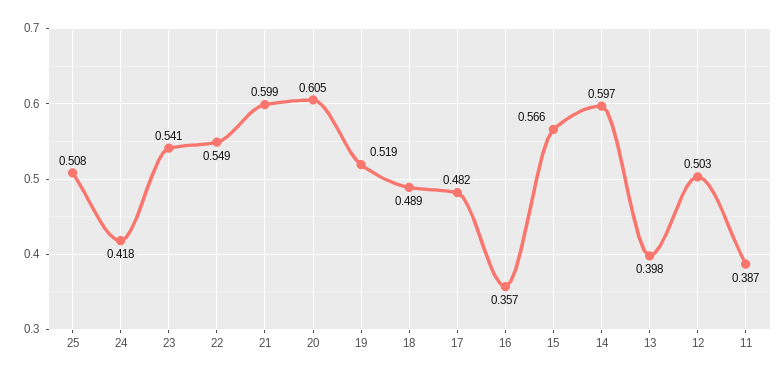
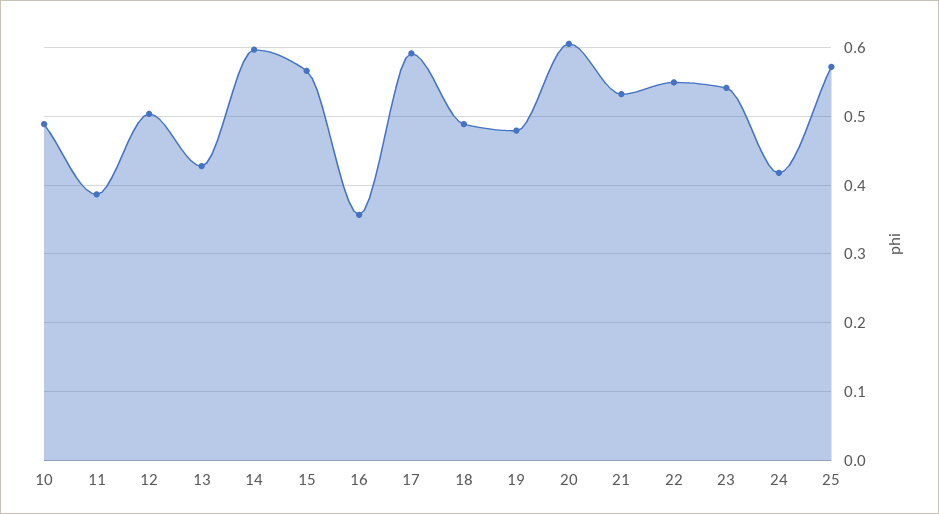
25: 0.508 -> 0.57
21: 0.599 -> 0.53
19: 0.519 -> 0.48
17: 0.482 -> 0.59
13: 0.398 -> 0.43
10: none -> 0.49

